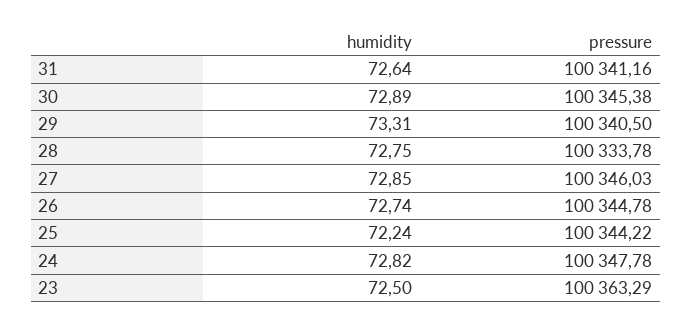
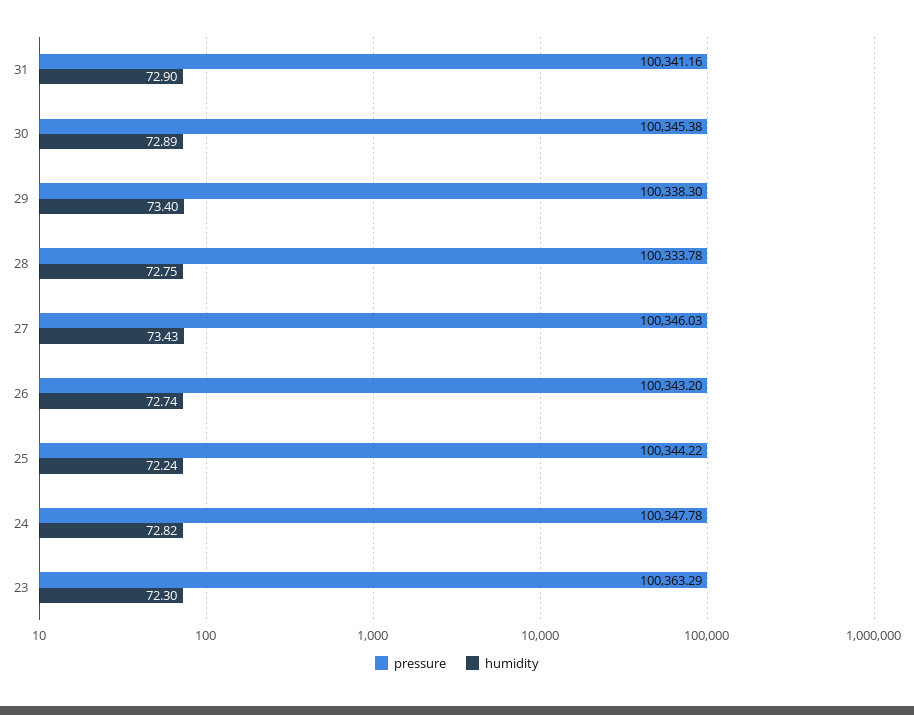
humidity, 31: 72.64 -> 72.9
humidity, 29: 73.31 -> 73.4
pressure, 29: 100340.5 -> 100338.3
humidity, 27: 72.85 -> 73.43
pressure, 26: 100344.78 -> 100343.2
humidity, 23: 72.5 -> 72.3

